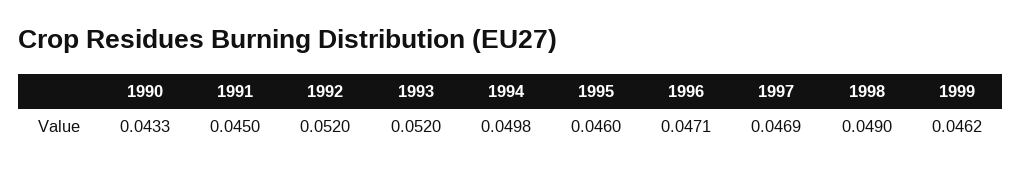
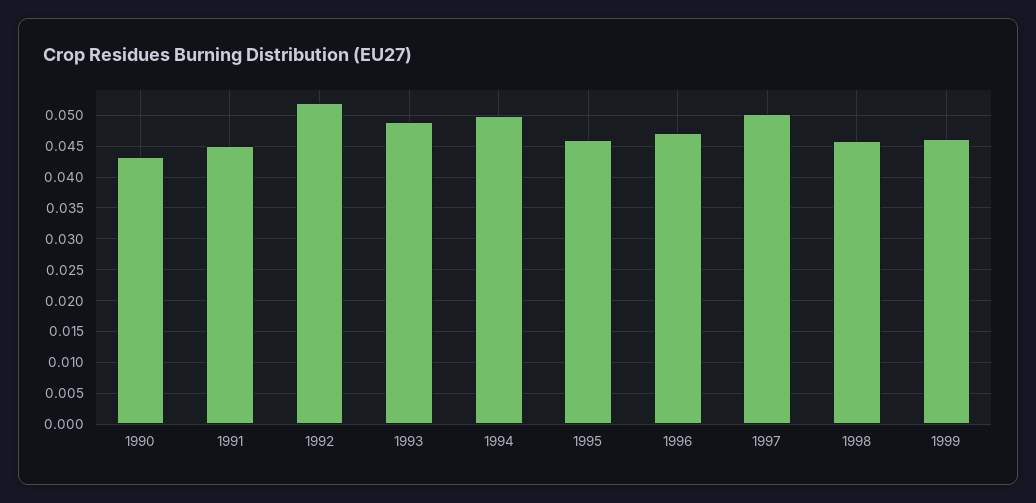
1993: 0.052 -> 0.049
1997: 0.0469 -> 0.05
1998: 0.049 -> 0.046

